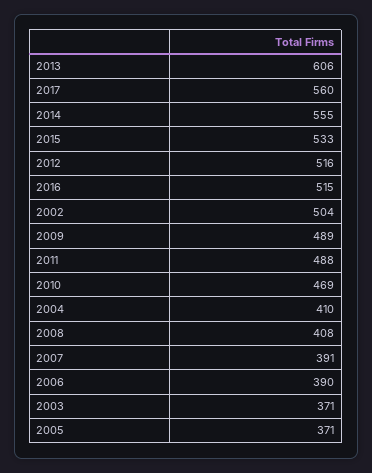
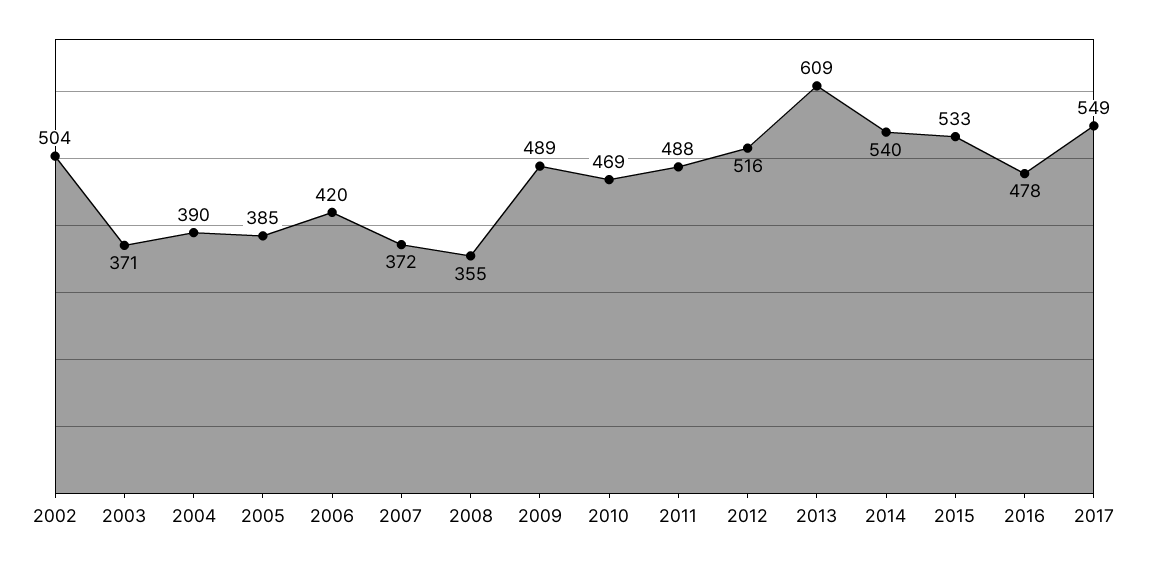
2013: 606 -> 609
2017: 560 -> 549
2014: 555 -> 540
2016: 515 -> 478
2004: 410 -> 390
2008: 408 -> 355
2007: 391 -> 372
2006: 390 -> 420
2005: 371 -> 385

